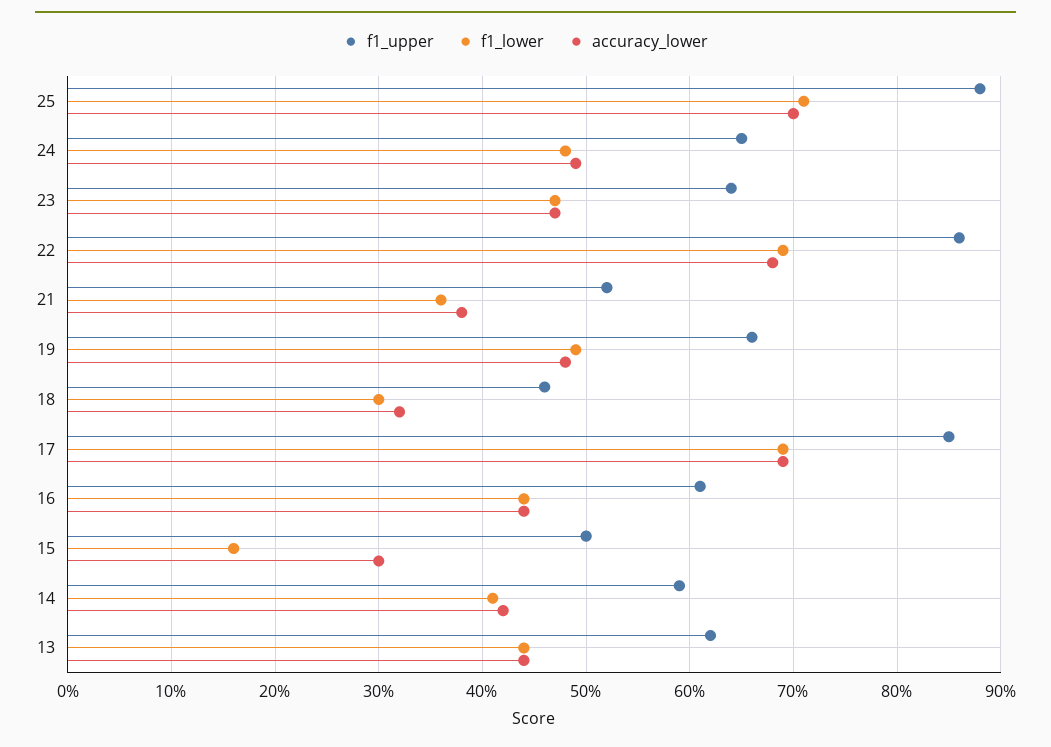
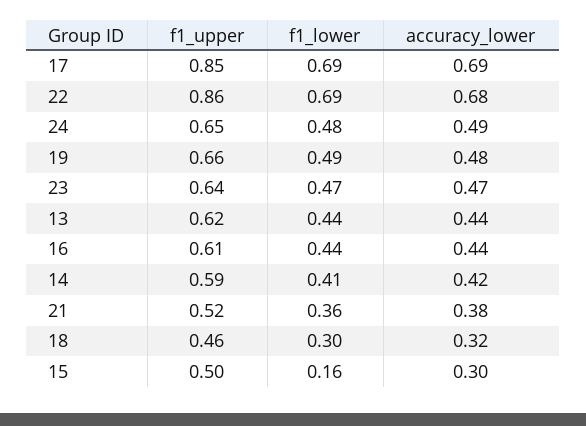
f1_upper, 25: 0.88 -> none
f1_lower, 25: 0.71 -> none
accuracy_lower, 25: 0.7 -> none

